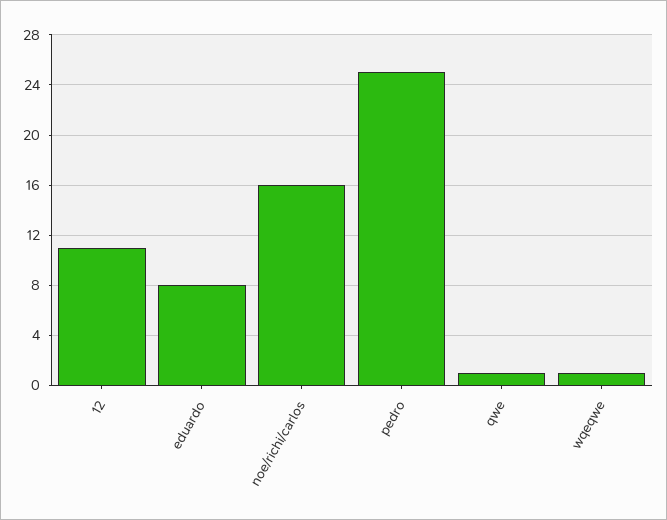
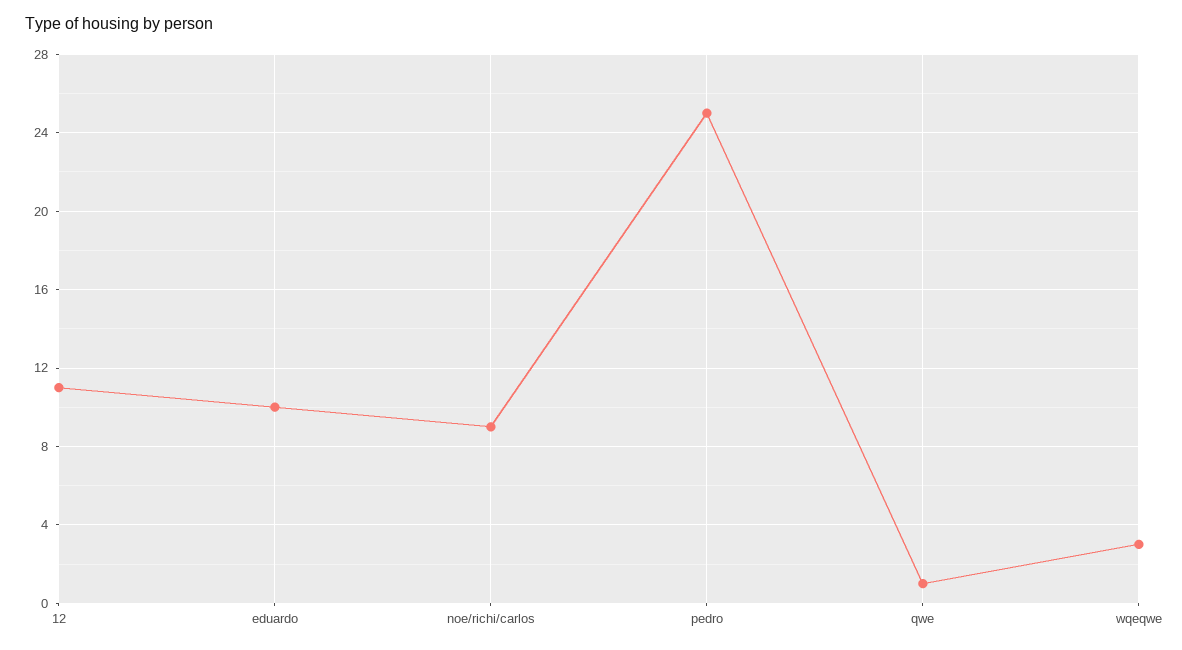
eduardo: 8 -> 10
noe/richi/carlos: 16 -> 9
wqeqwe: 1 -> 3

